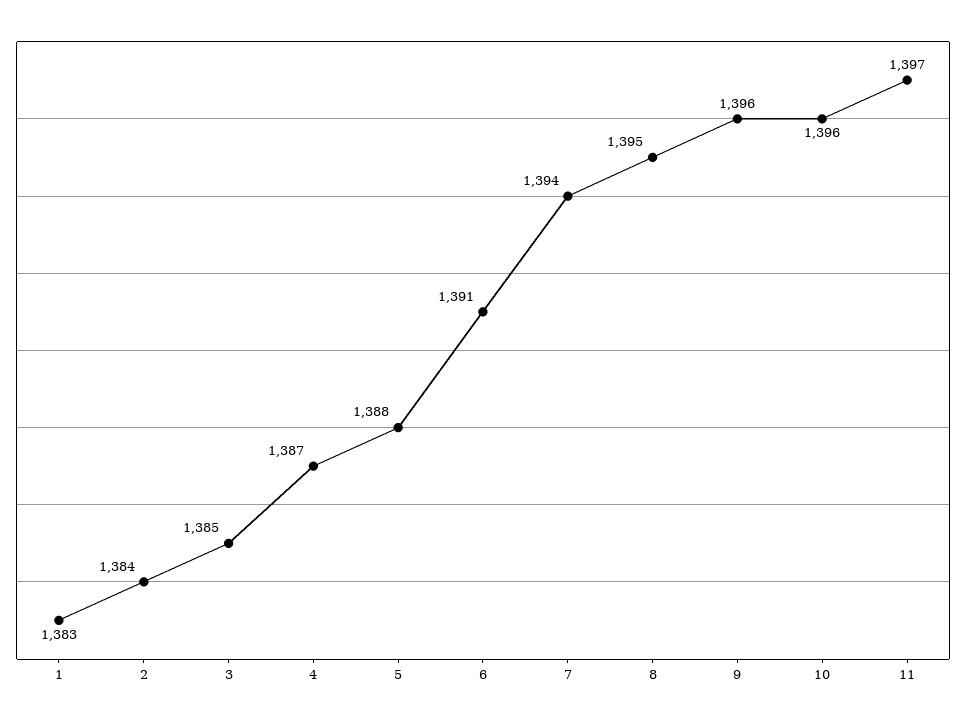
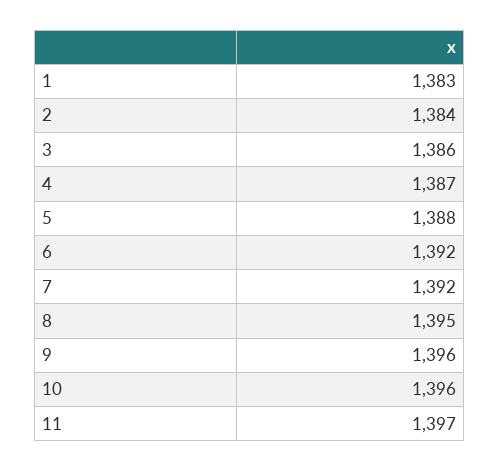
3: 1385 -> 1386
6: 1391 -> 1392
7: 1394 -> 1392

